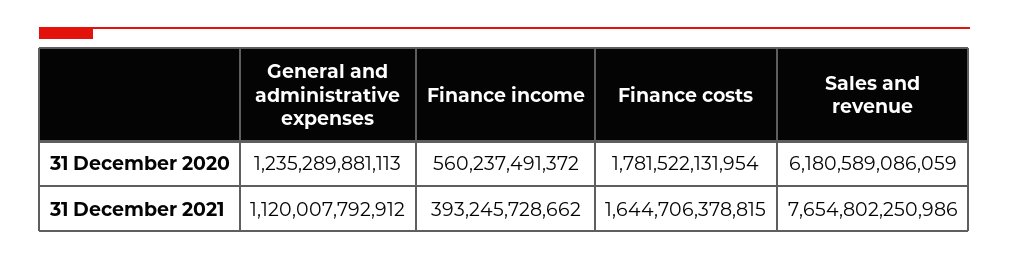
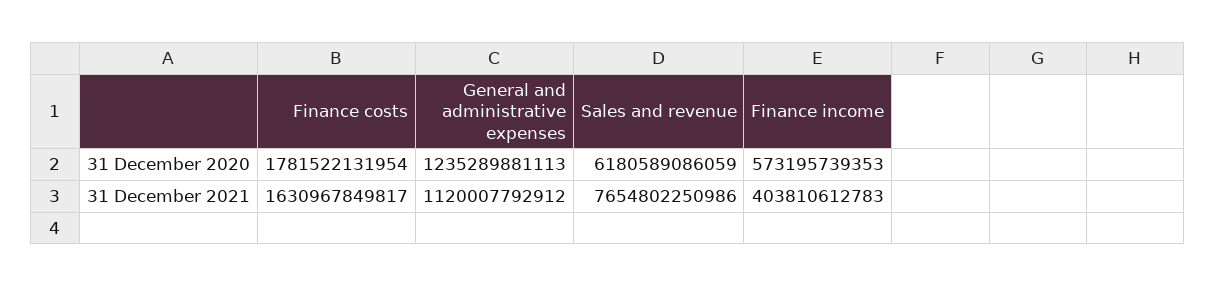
Finance income, 31 December 2020: 560237491372 -> 573195739353
Finance income, 31 December 2021: 393245728662 -> 403810612783
Finance costs, 31 December 2021: 1644706378815 -> 1630967849817

